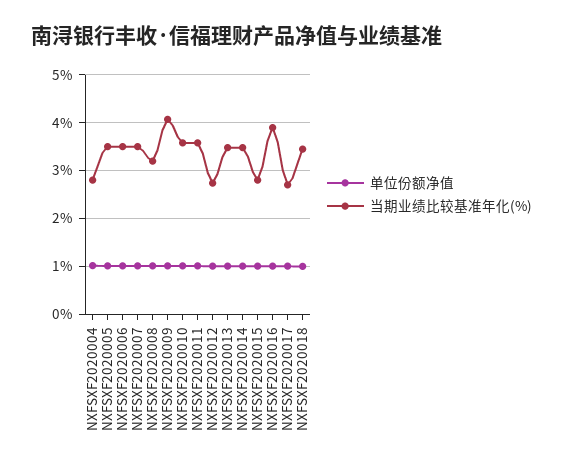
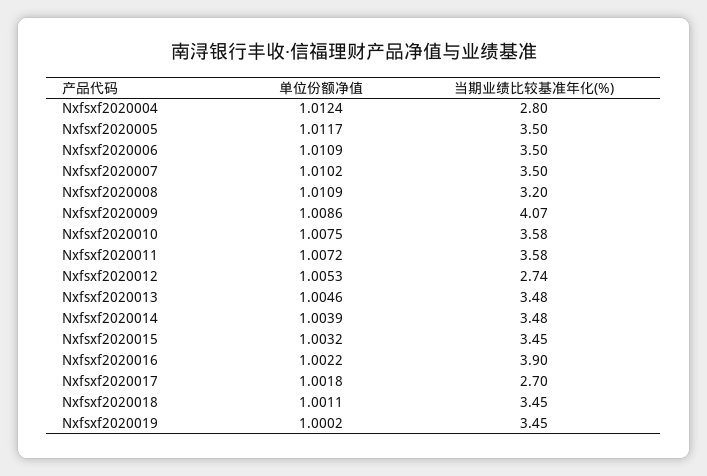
当期业绩比较基准年化(%), NXFSXF2020015: 2.8 -> 3.45
单位份额净值, Nxfsxf2020019: none -> 1.0002
当期业绩比较基准年化(%), Nxfsxf2020019: none -> 3.45

